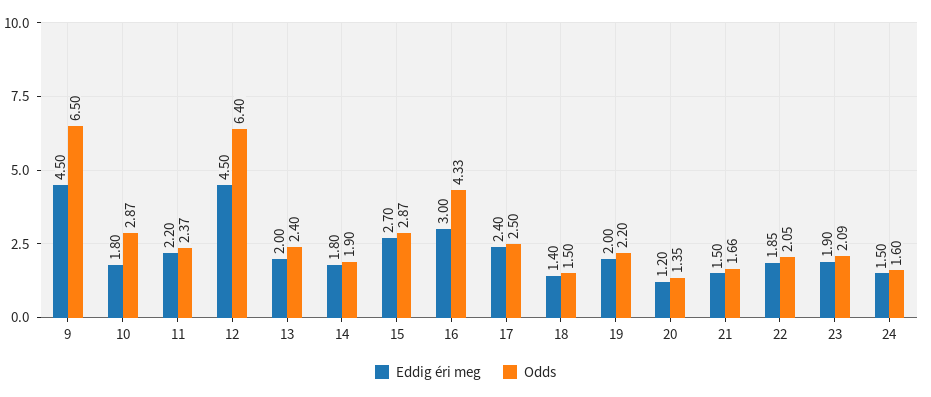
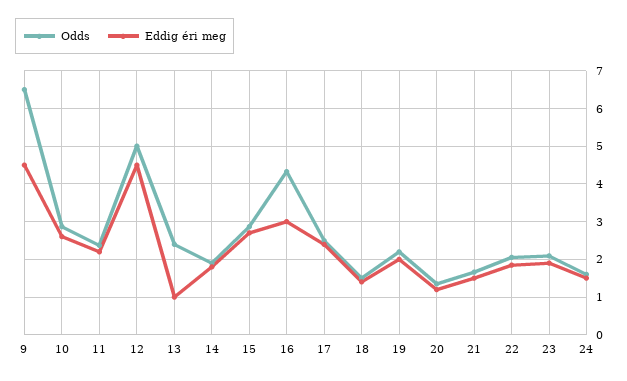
Eddig éri meg, 10: 1.8 -> 2.6
Odds, 12: 6.4 -> 5
Eddig éri meg, 13: 2 -> 1

